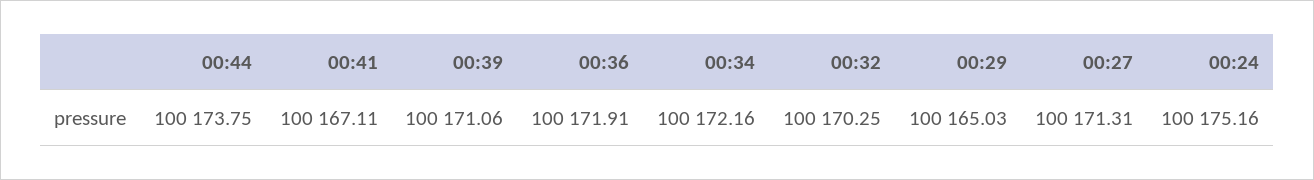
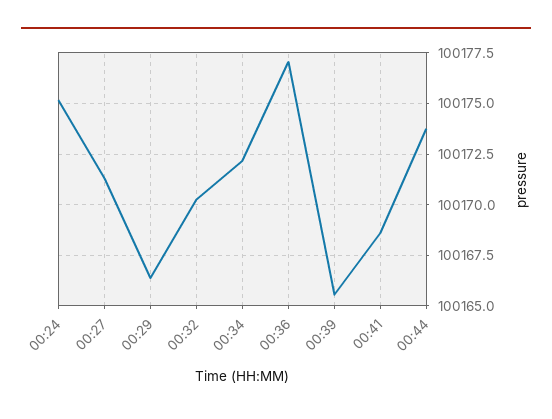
00:41: 100167.11 -> 100168.5
00:39: 100171.06 -> 100165.5
00:36: 100171.91 -> 100177
00:29: 100165.03 -> 100166.5

